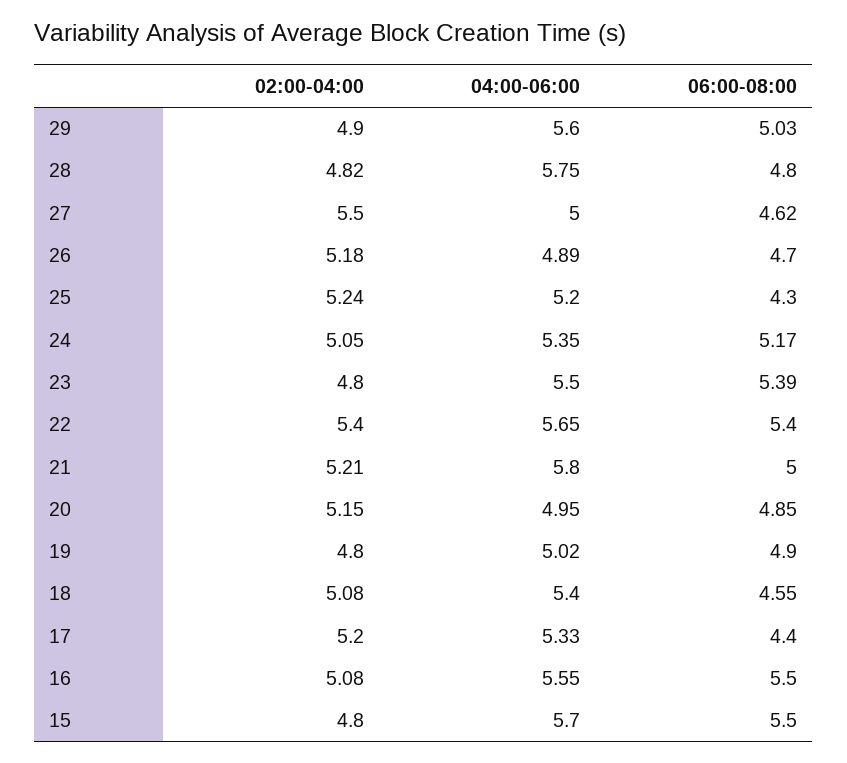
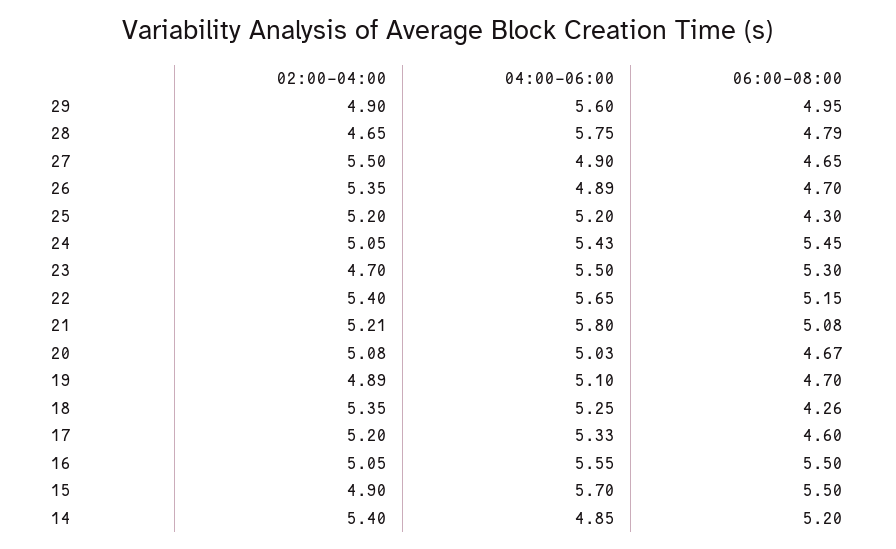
06:00-08:00, 29: 5.03 -> 4.95
02:00-04:00, 28: 4.82 -> 4.65
06:00-08:00, 28: 4.8 -> 4.79
04:00-06:00, 27: 5 -> 4.9
06:00-08:00, 27: 4.62 -> 4.65
02:00-04:00, 26: 5.18 -> 5.35
02:00-04:00, 25: 5.24 -> 5.2
04:00-06:00, 24: 5.35 -> 5.43
06:00-08:00, 24: 5.17 -> 5.45
02:00-04:00, 23: 4.8 -> 4.7
06:00-08:00, 23: 5.39 -> 5.3
06:00-08:00, 22: 5.4 -> 5.15
06:00-08:00, 21: 5 -> 5.08
02:00-04:00, 20: 5.15 -> 5.08
04:00-06:00, 20: 4.95 -> 5.03
06:00-08:00, 20: 4.85 -> 4.67
02:00-04:00, 19: 4.8 -> 4.89
04:00-06:00, 19: 5.02 -> 5.1
06:00-08:00, 19: 4.9 -> 4.7
02:00-04:00, 18: 5.08 -> 5.35
04:00-06:00, 18: 5.4 -> 5.25
06:00-08:00, 18: 4.55 -> 4.26
06:00-08:00, 17: 4.4 -> 4.6
02:00-04:00, 16: 5.08 -> 5.05
02:00-04:00, 15: 4.8 -> 4.9
02:00-04:00, 14: none -> 5.4
04:00-06:00, 14: none -> 4.85
06:00-08:00, 14: none -> 5.2

